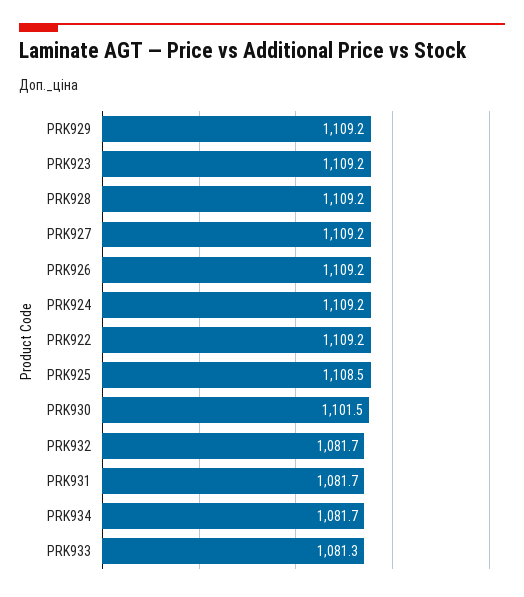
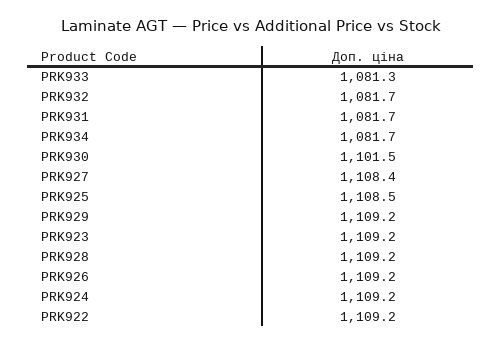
PRK927: 1109.2 -> 1108.4

